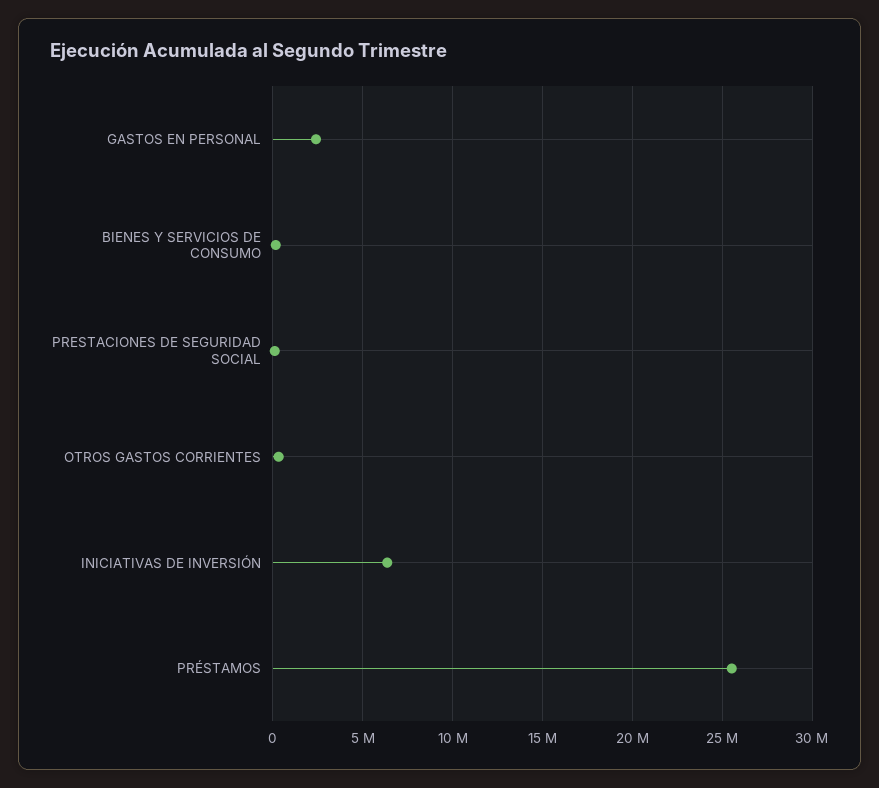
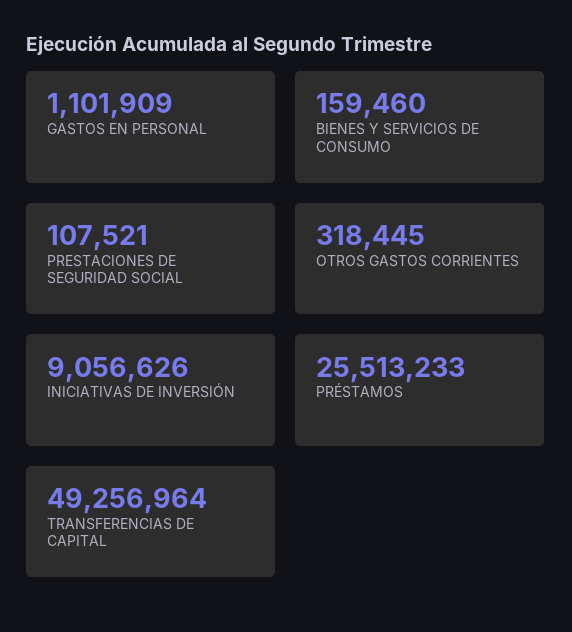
GASTOS EN PERSONAL: 2500000 -> 1101909
INICIATIVAS DE INVERSIÓN: 6500000 -> 9056626
TRANSFERENCIAS DE CAPITAL: none -> 49256964

